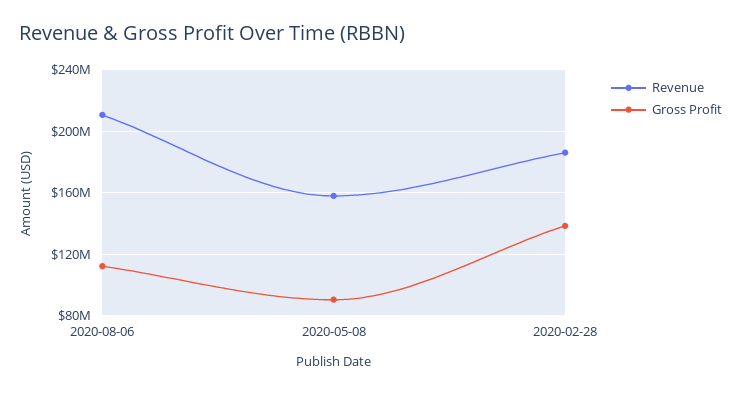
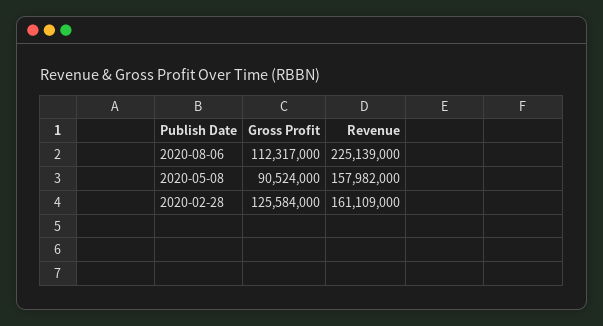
Revenue, 2020-08-06: 210000000 -> 225139000
Revenue, 2020-02-28: 185000000 -> 161109000
Gross Profit, 2020-02-28: 140000000 -> 125584000

